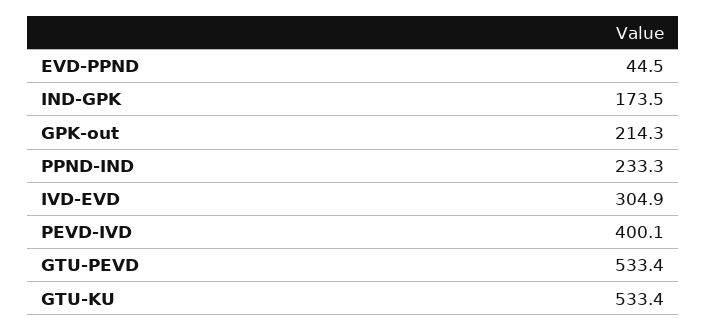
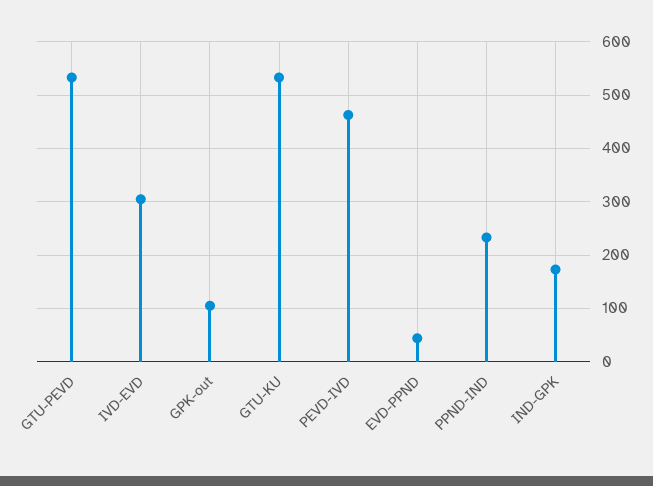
GPK-out: 214.3 -> 100
PEVD-IVD: 400.1 -> 460

